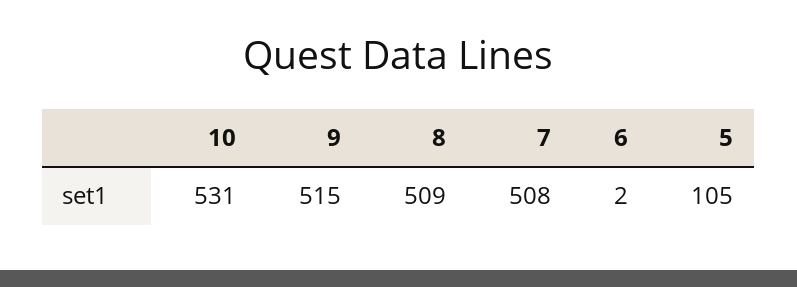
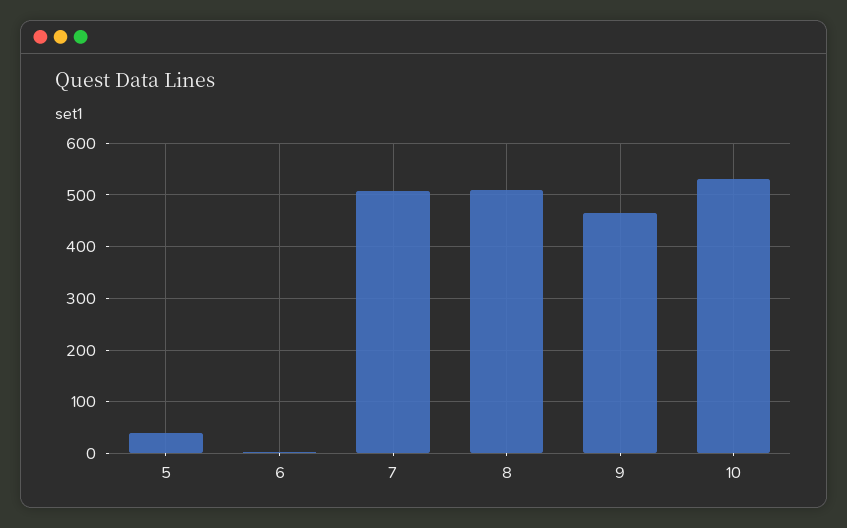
9: 515 -> 460
5: 105 -> 40

